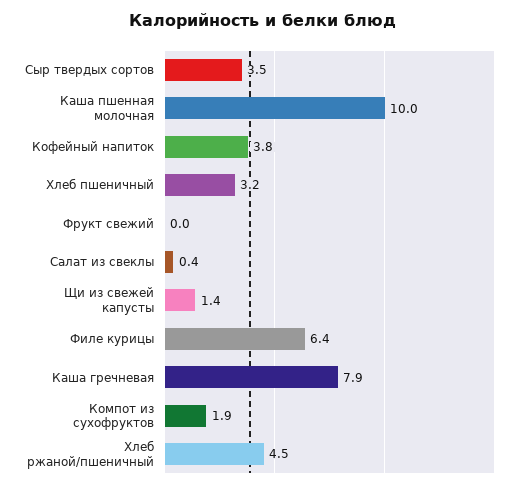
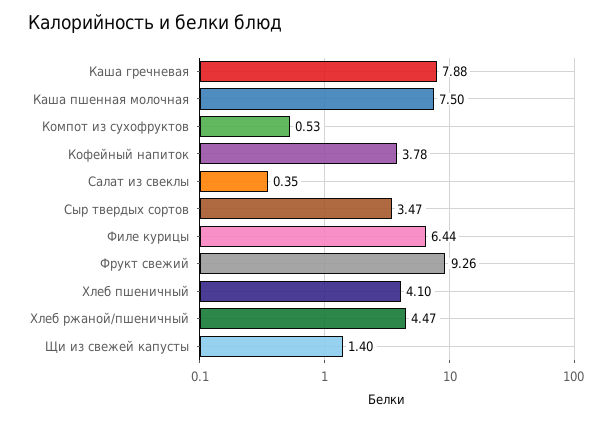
Каша пшенная молочная: 10 -> 7.5
Хлеб пшеничный: 3.2 -> 4.1
Фрукт свежий: 0 -> 9.26
Компот из сухофруктов: 1.9 -> 0.53

